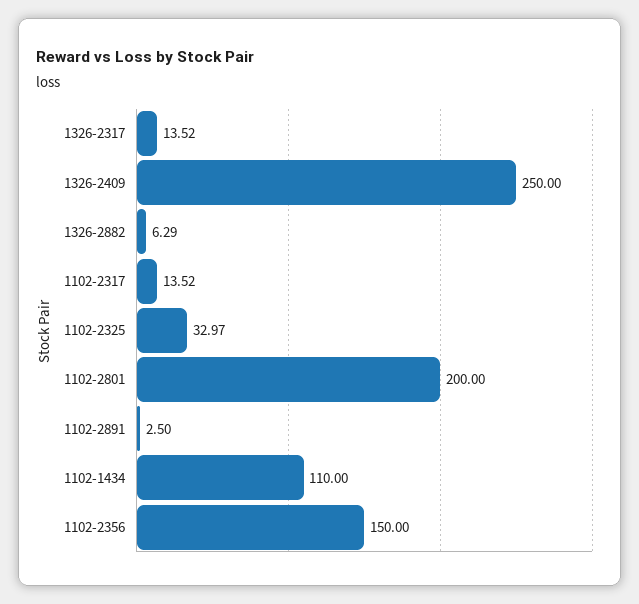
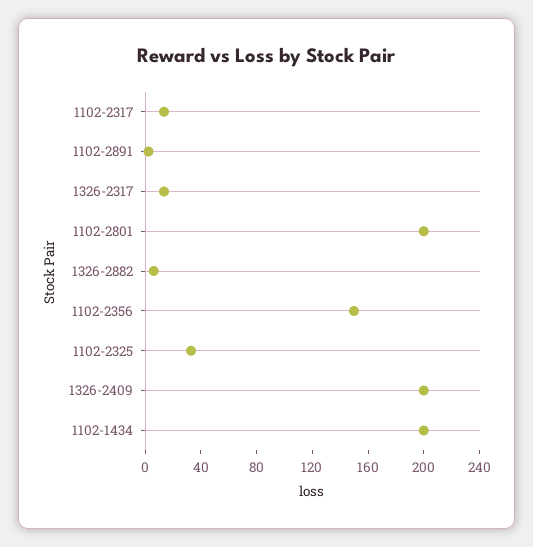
1326-2409: 250 -> 200
1102-1434: 110 -> 200

